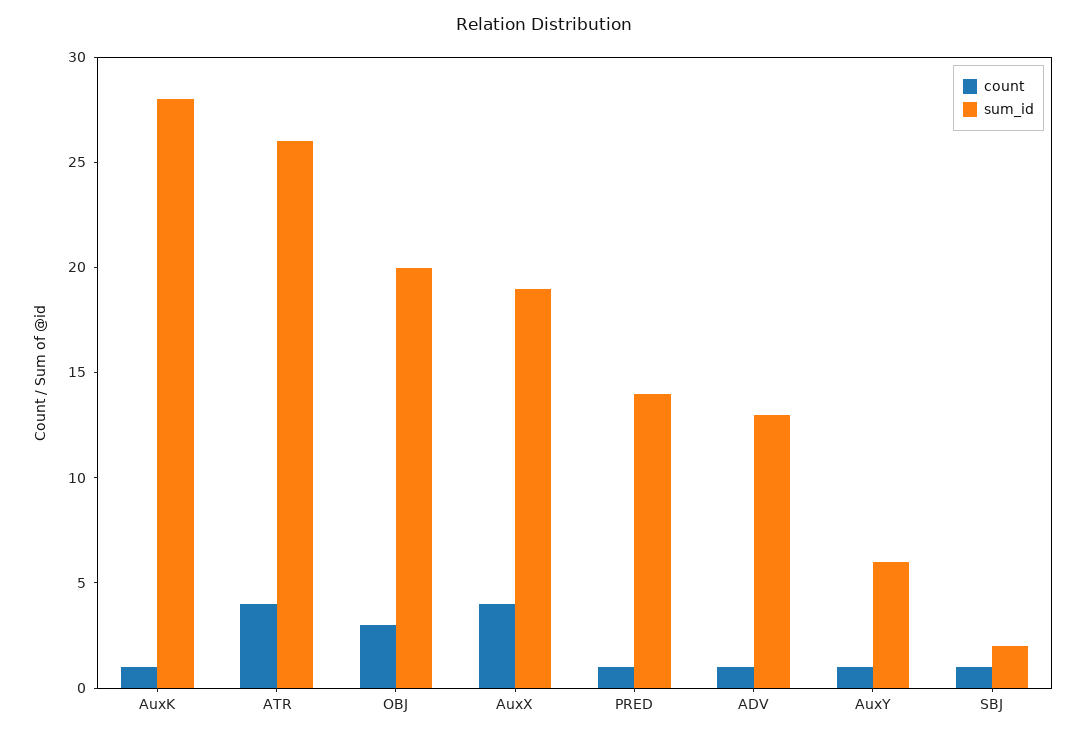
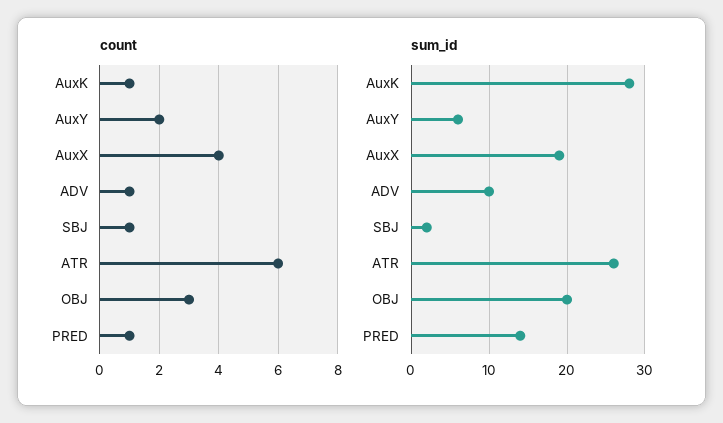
count, ATR: 4 -> 6
sum_id, ADV: 13 -> 10
count, AuxY: 1 -> 2

